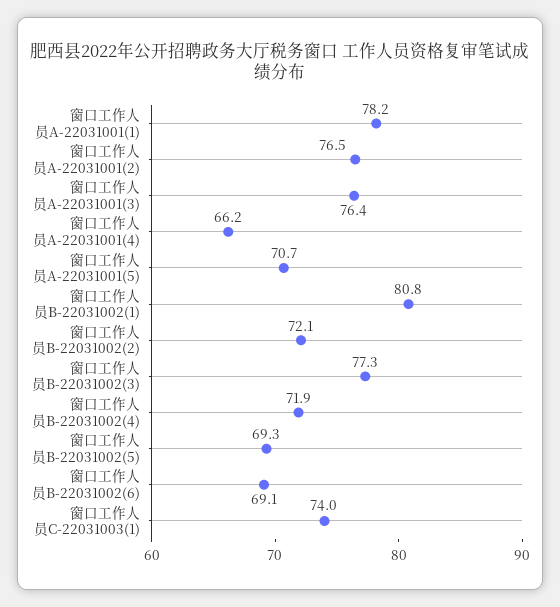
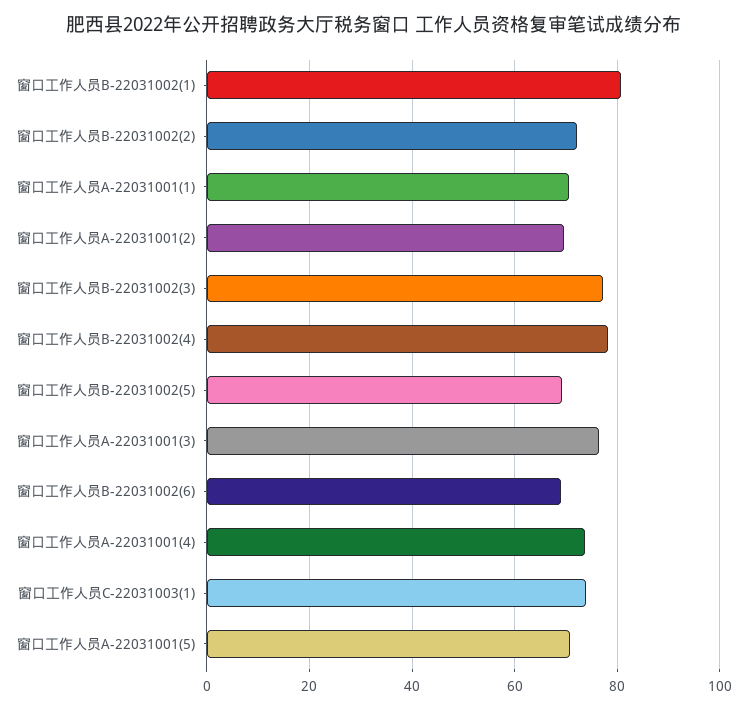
窗口工作人员A-22031001(1): 78.2 -> 70
窗口工作人员A-22031001(2): 76.5 -> 70
窗口工作人员A-22031001(4): 66.2 -> 74
窗口工作人员B-22031002(4): 71.9 -> 78

